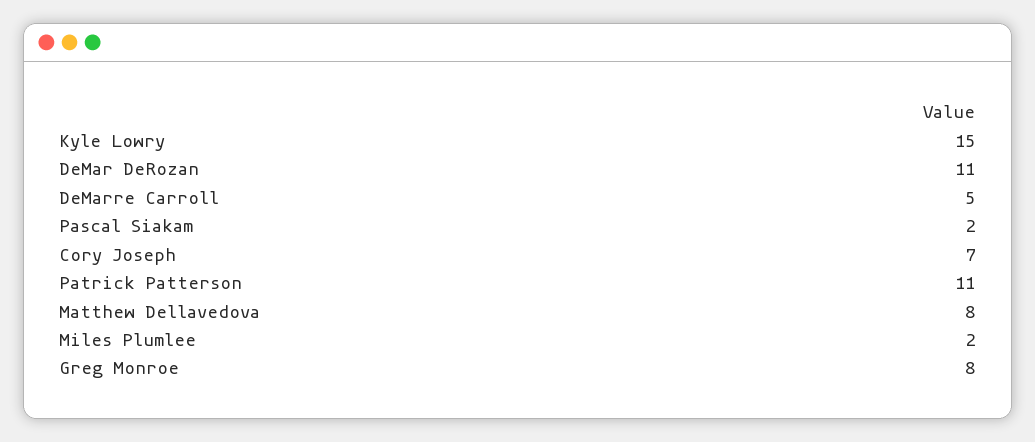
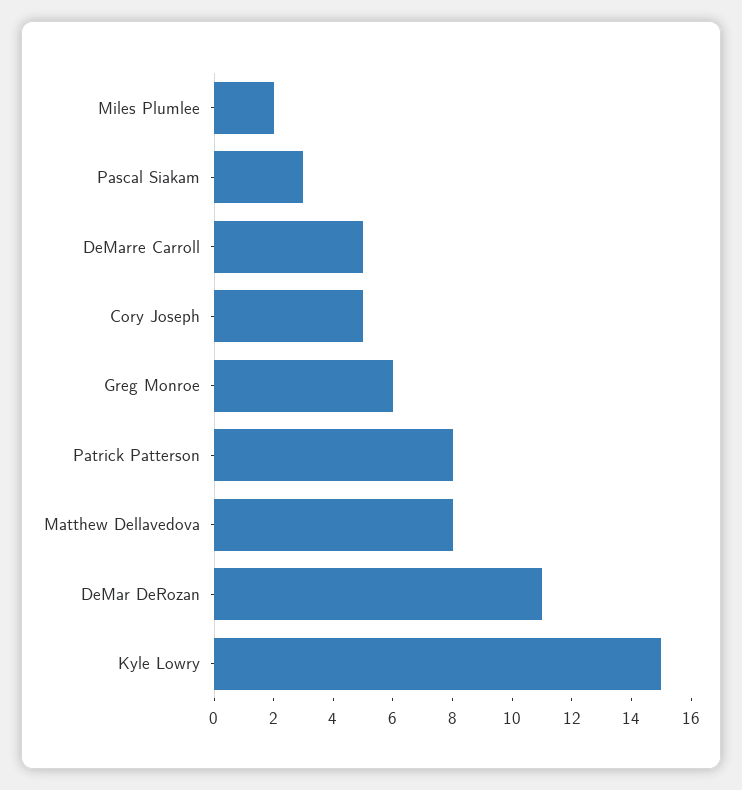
Pascal Siakam: 2 -> 3
Cory Joseph: 7 -> 5
Patrick Patterson: 11 -> 8
Greg Monroe: 8 -> 6

